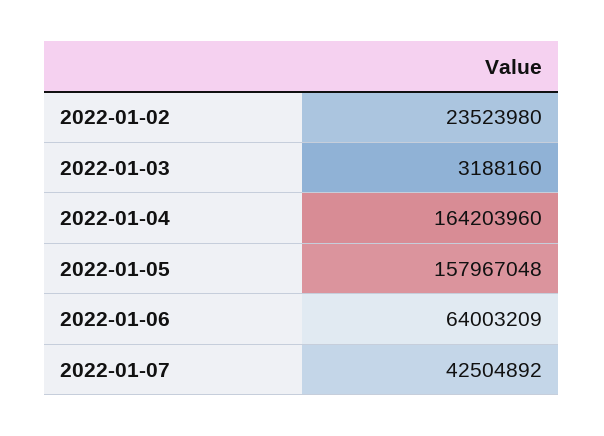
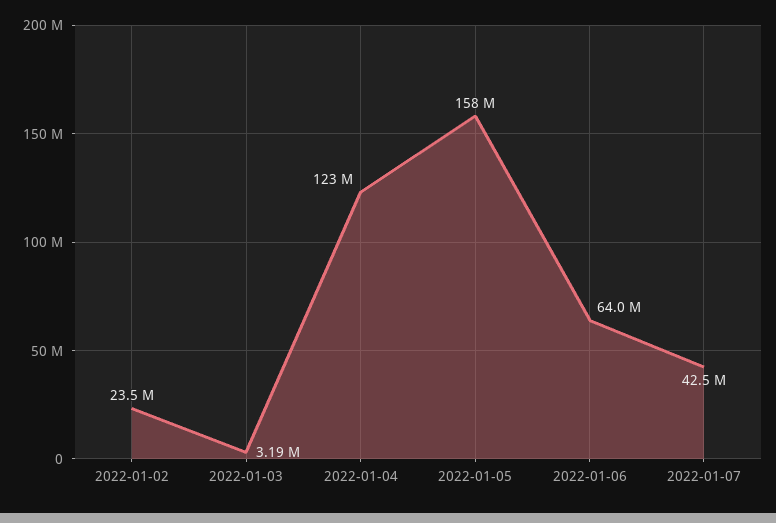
2022-01-04: 164203960 -> 123000000

